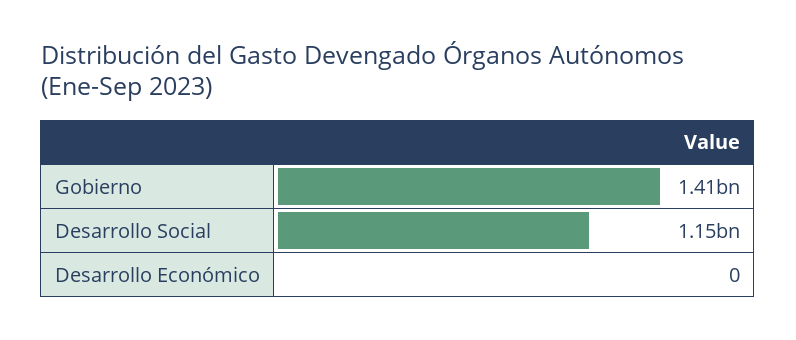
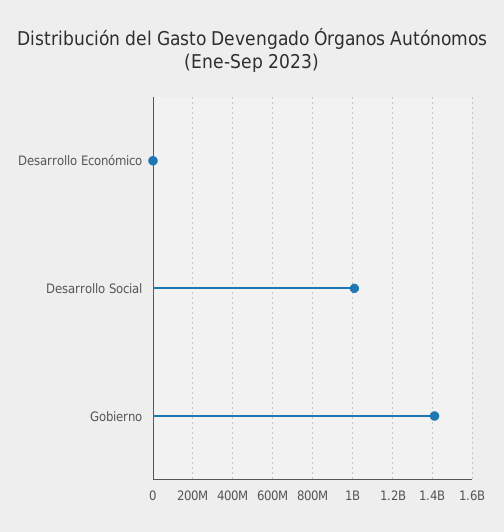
Desarrollo Social: 1150000000 -> 1000000000

